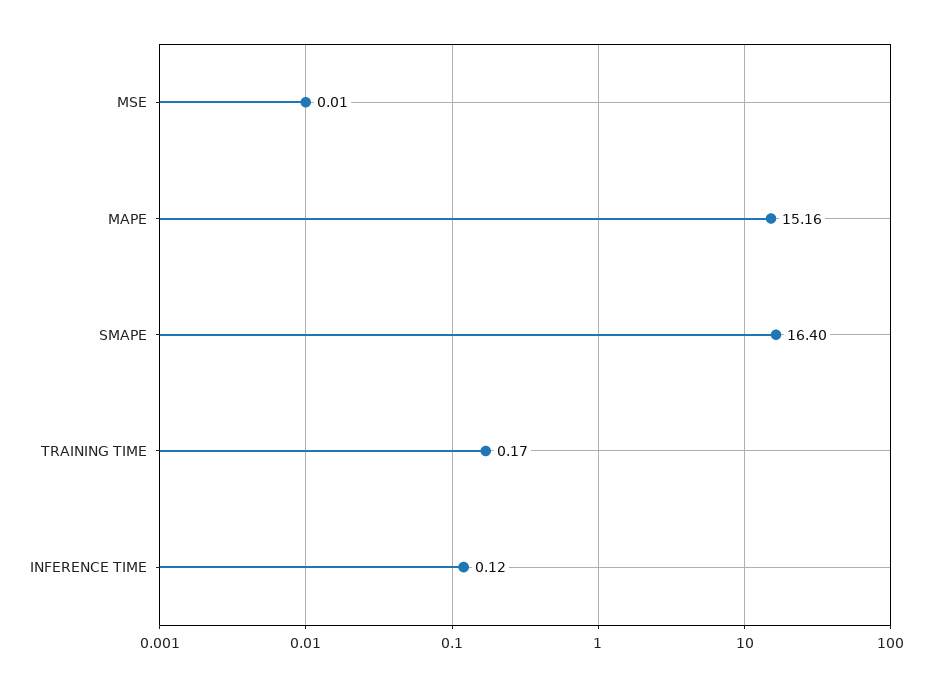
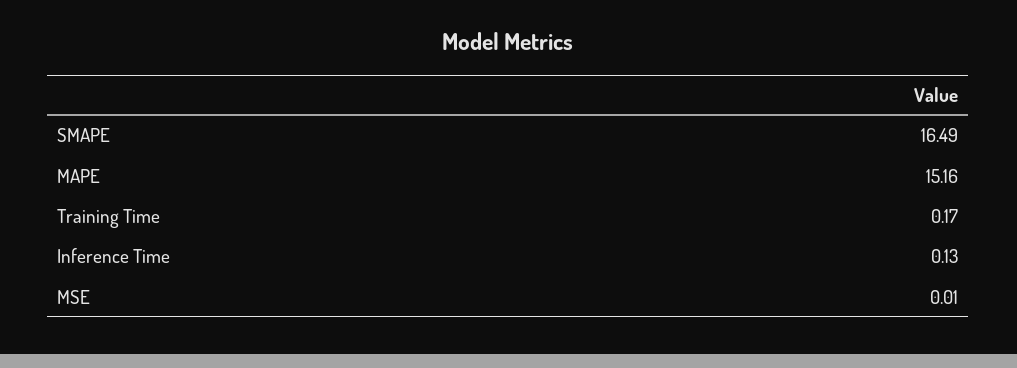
SMAPE: 16.4 -> 16.49
INFERENCE TIME: 0.12 -> 0.13

